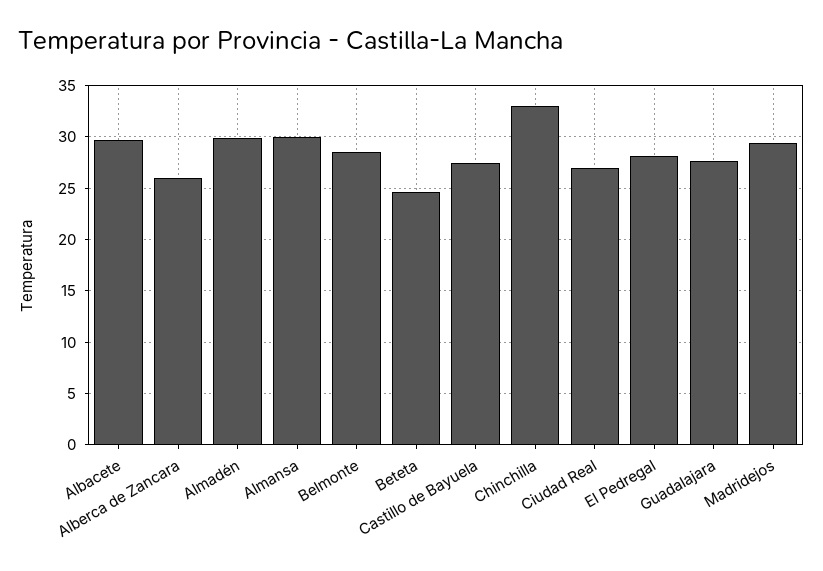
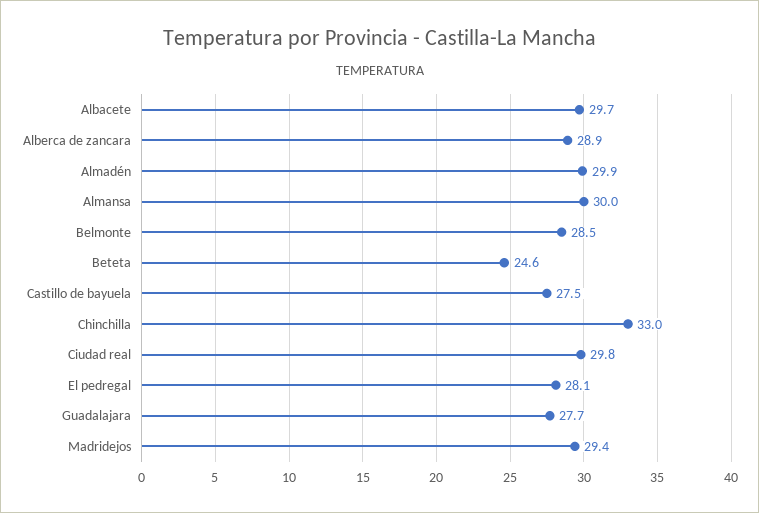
Alberca de Zancara: 26 -> 28.9
Ciudad Real: 27 -> 29.8

